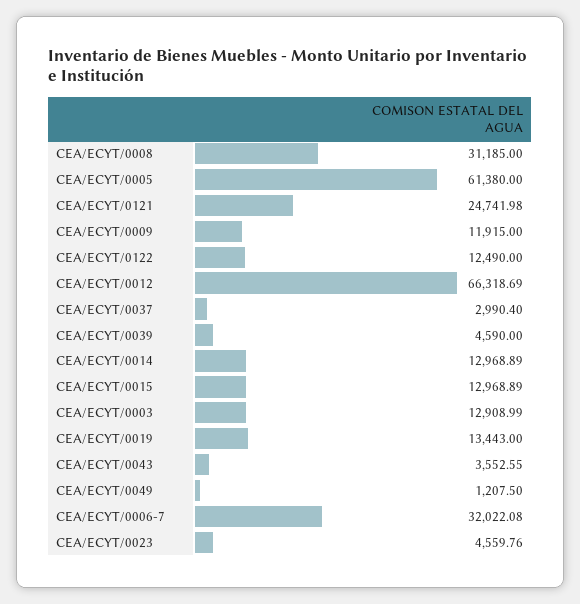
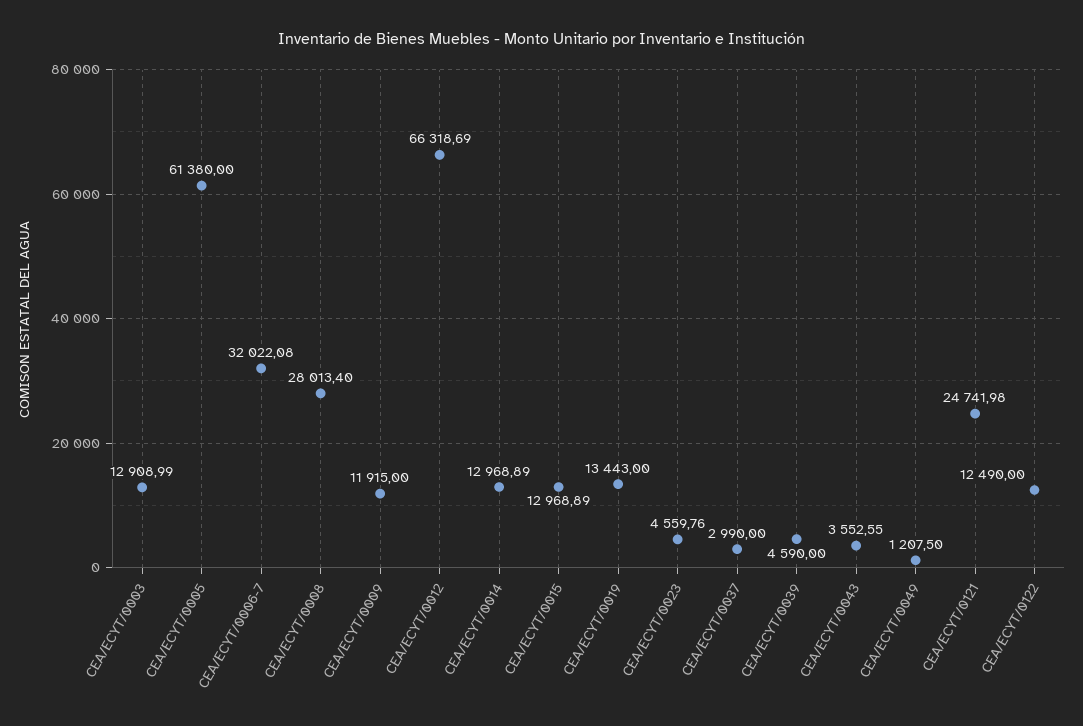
CEA/ECYT/0008: 31185 -> 28013.4
CEA/ECYT/0037: 2990.4 -> 2990

